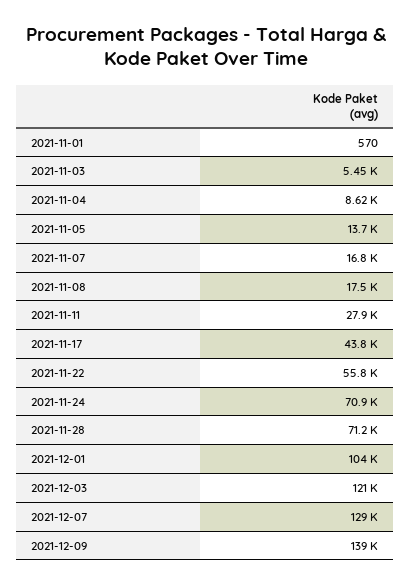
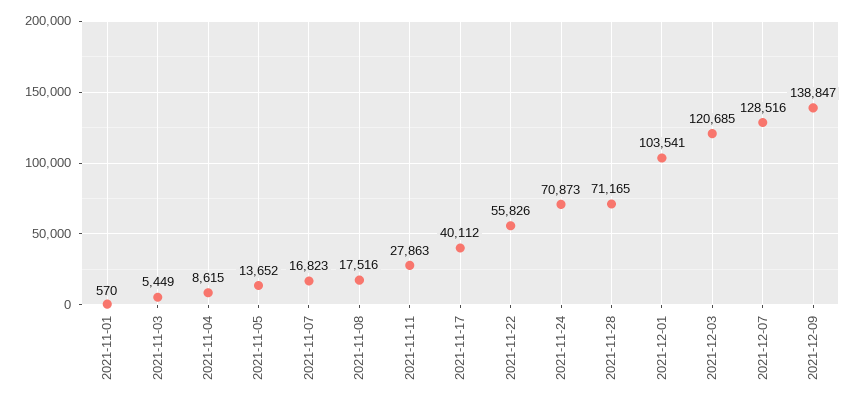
2021-11-17: 43800 -> 40112

